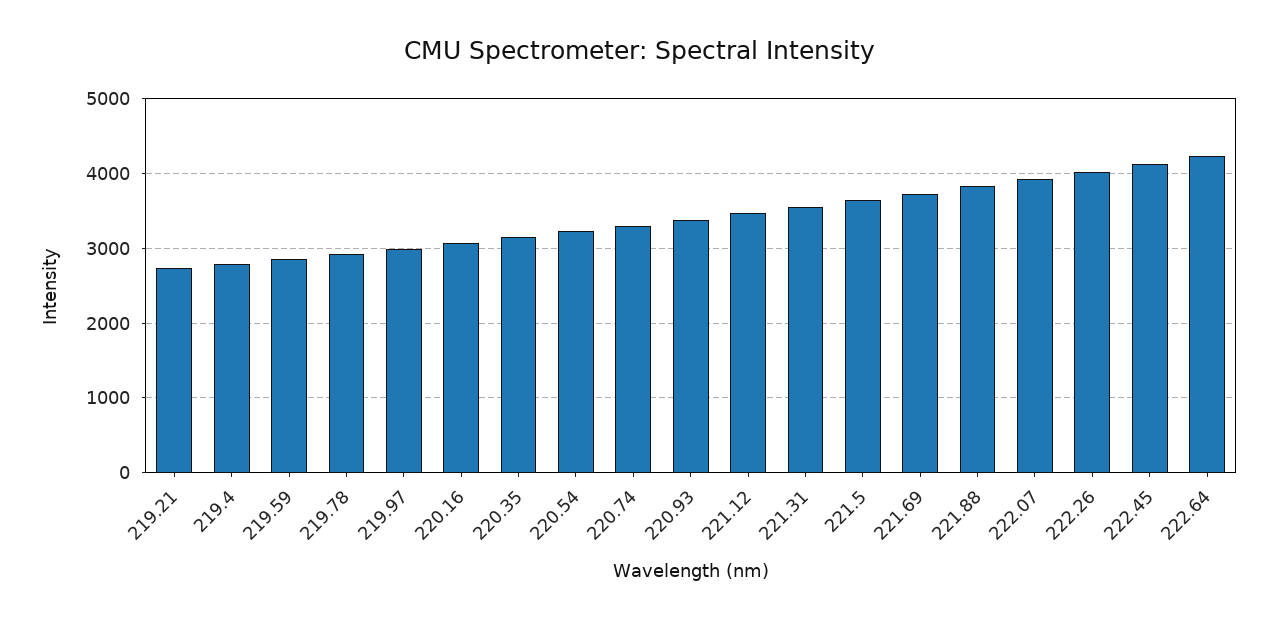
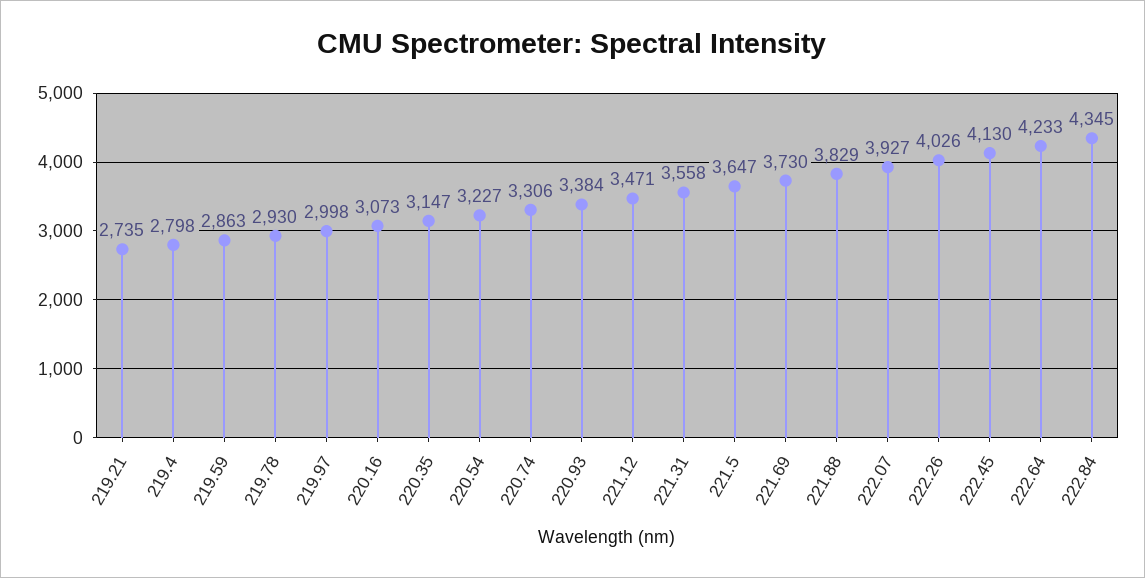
222.84: none -> 4345

